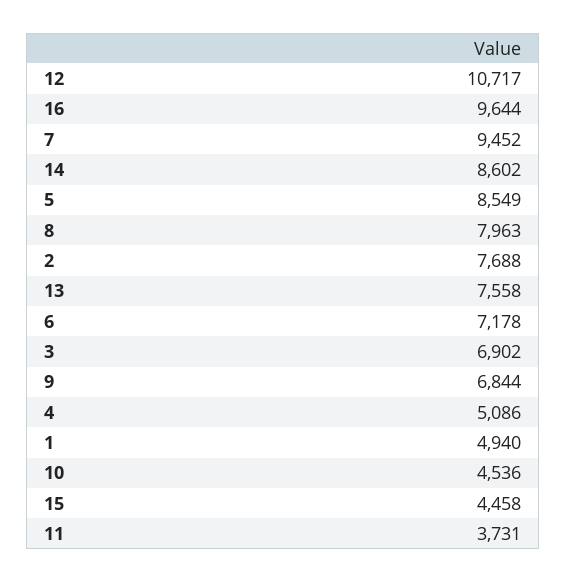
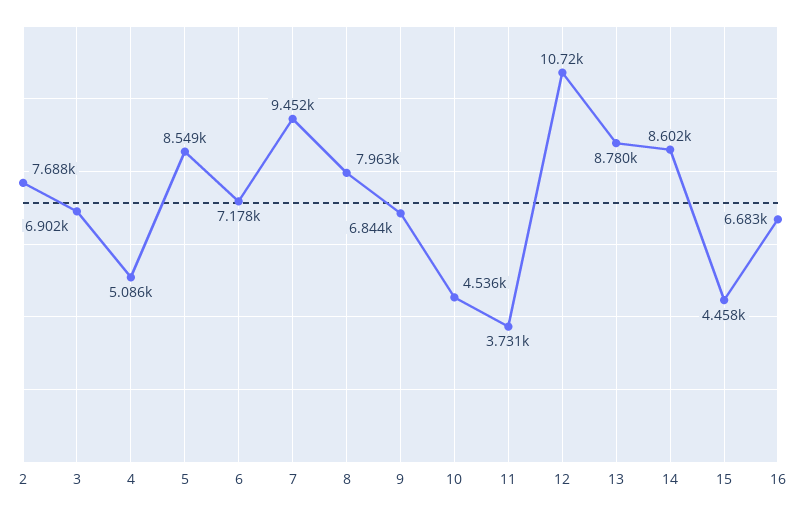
16: 9644 -> 6683
13: 7558 -> 8780
1: 4940 -> none

